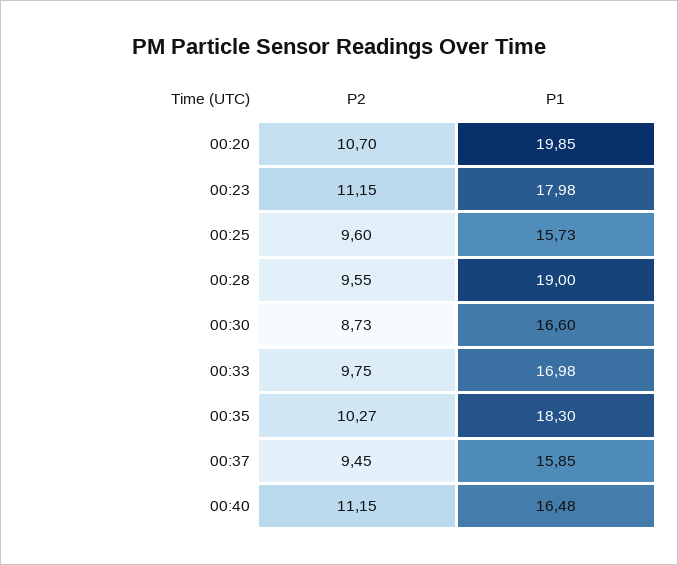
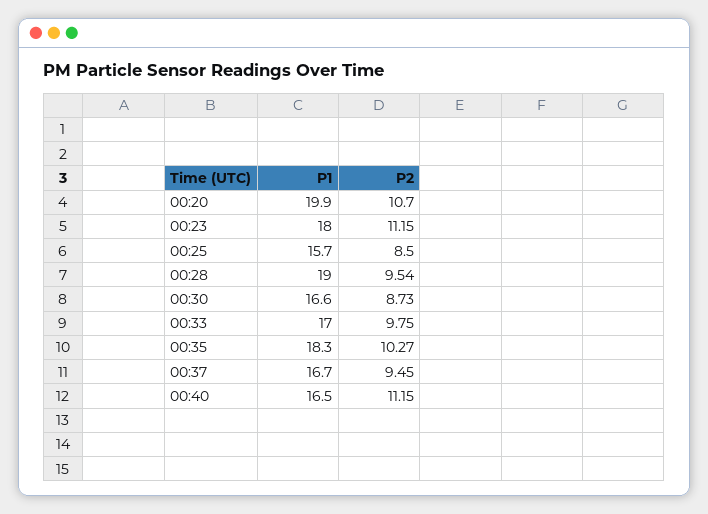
P2, 00:25: 9.6 -> 8.5
P2, 00:28: 9.55 -> 9.54
P1, 00:37: 15.85 -> 16.7

